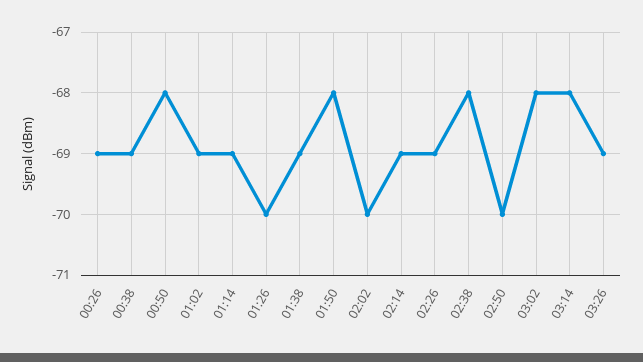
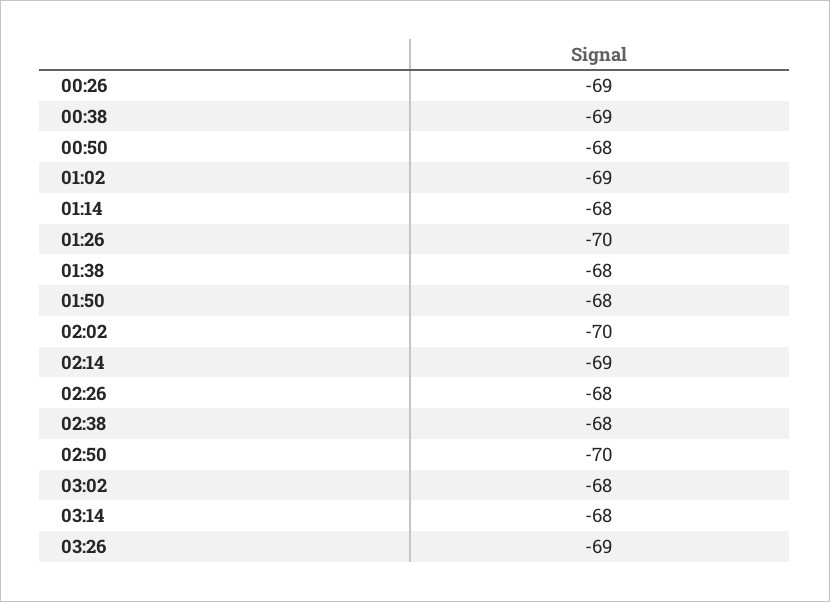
01:14: -69 -> -68
01:38: -69 -> -68
02:26: -69 -> -68

